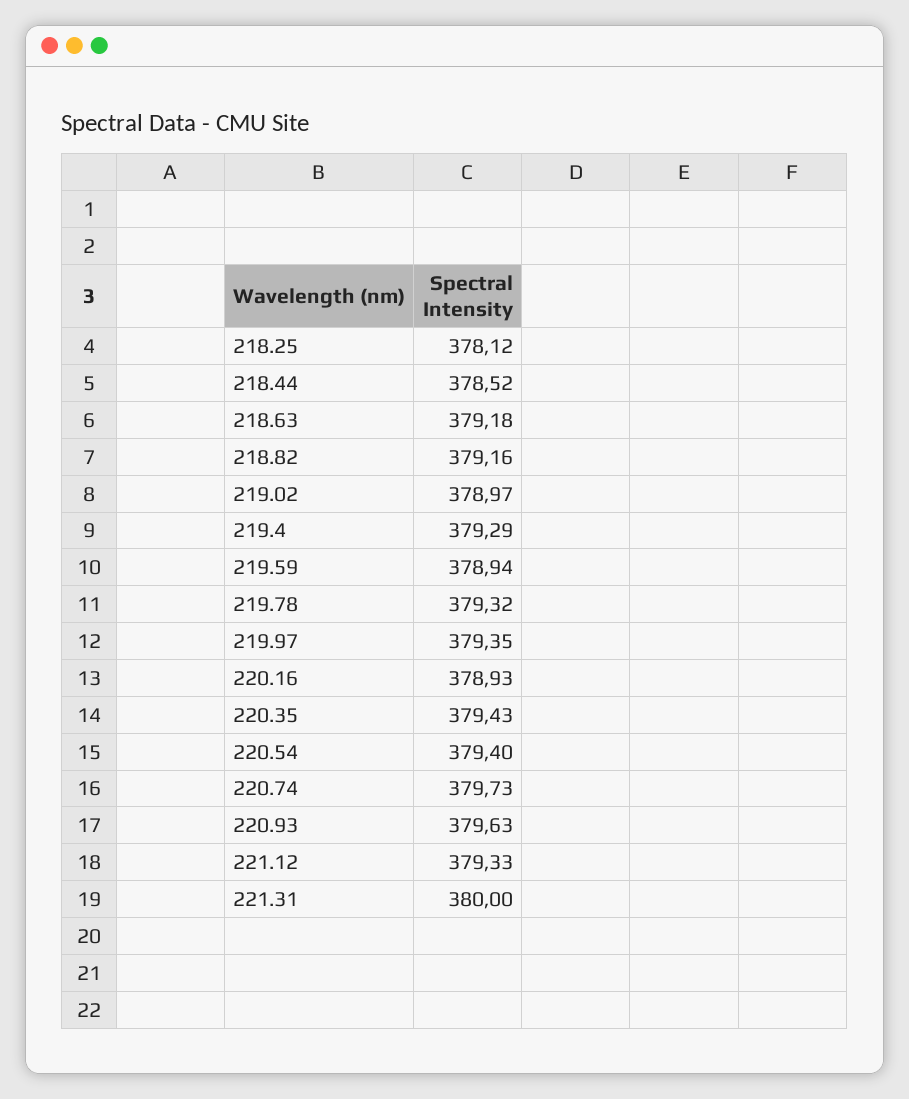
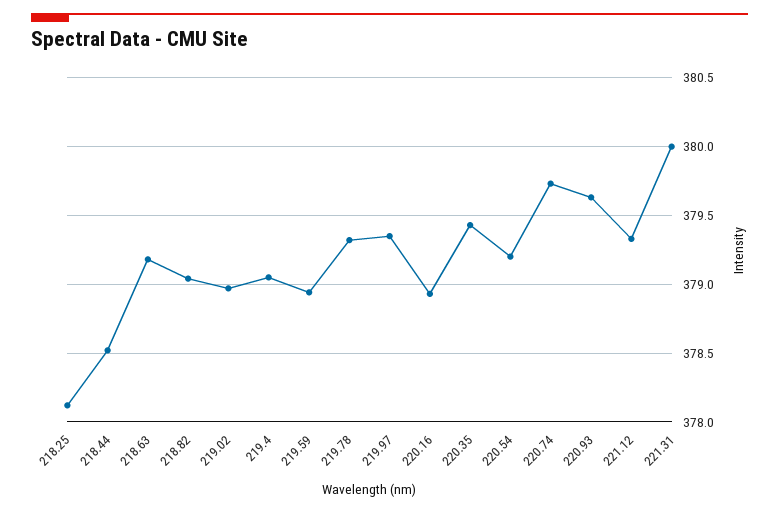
218.82: 379.16 -> 379.05
219.4: 379.29 -> 379.05
220.54: 379.4 -> 379.2

